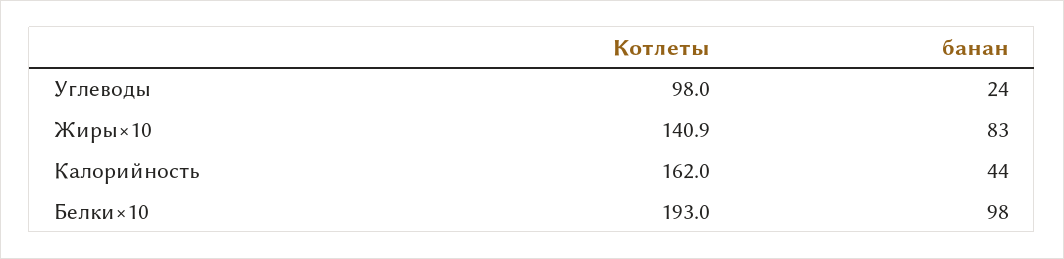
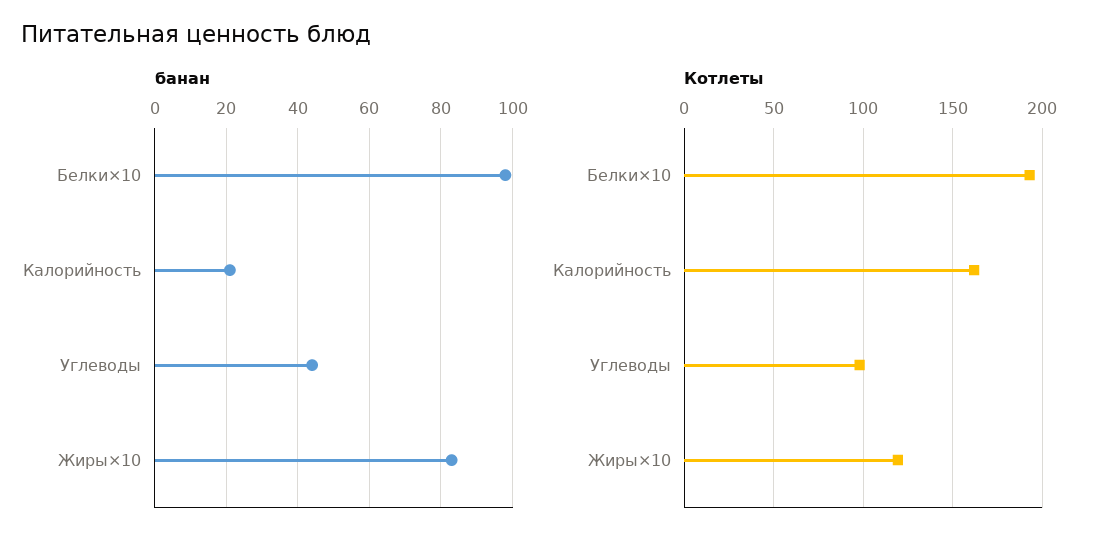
банан, Углеводы: 24 -> 45
Котлеты, Жиры×10: 140.9 -> 120
банан, Калорийность: 44 -> 20

